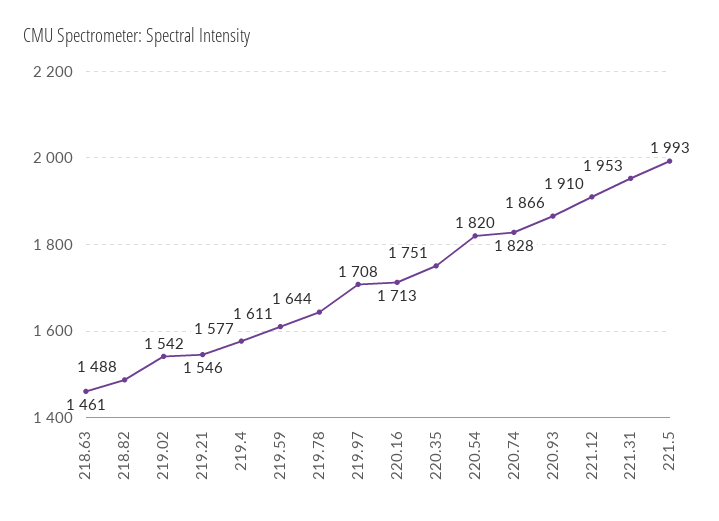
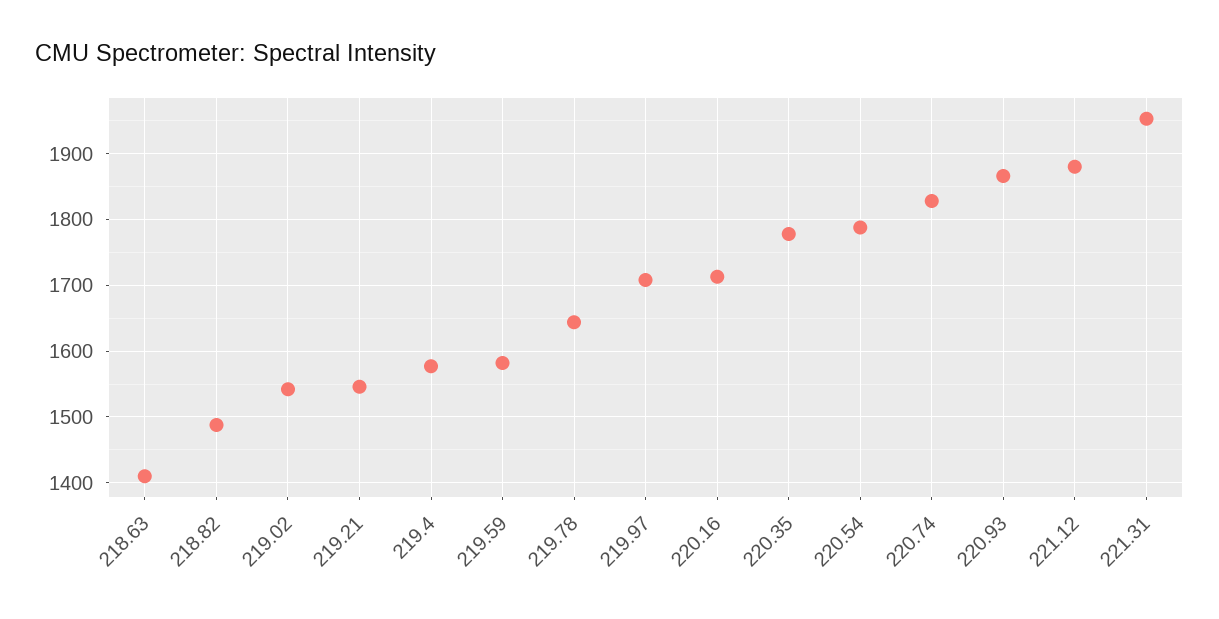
218.63: 1461 -> 1410
219.59: 1611 -> 1580
220.35: 1751 -> 1780
220.54: 1820 -> 1790
221.12: 1910 -> 1880
221.5: 1993 -> none

